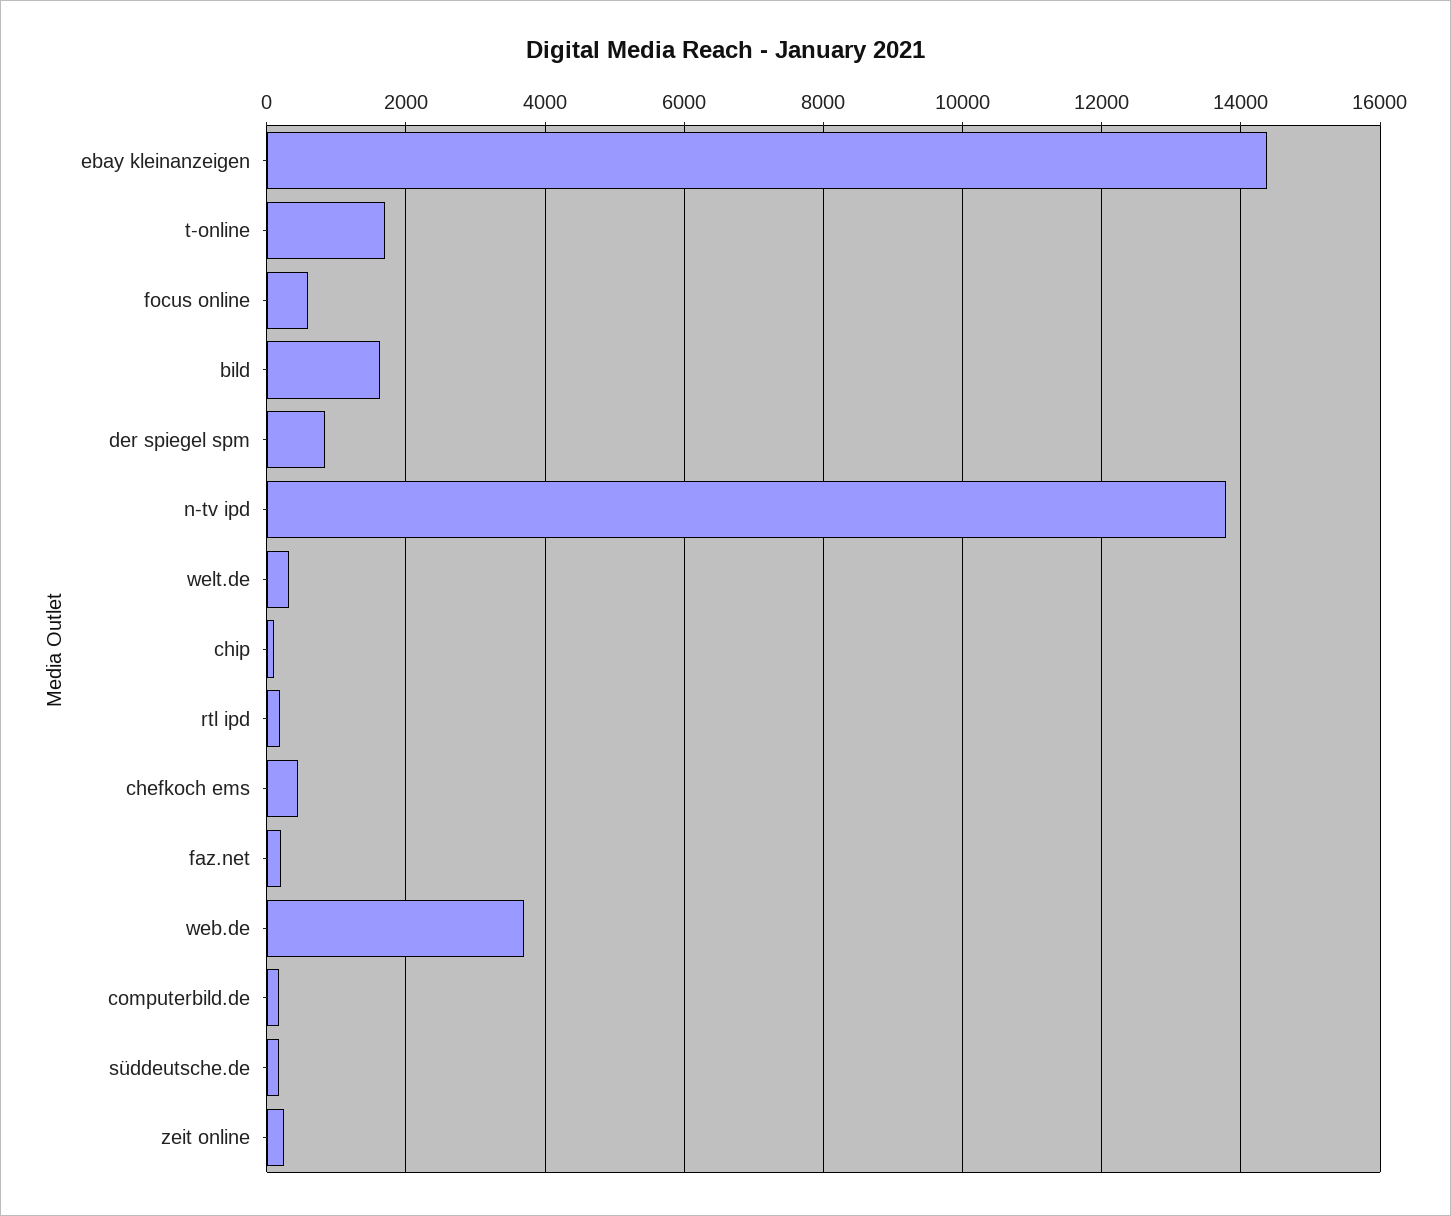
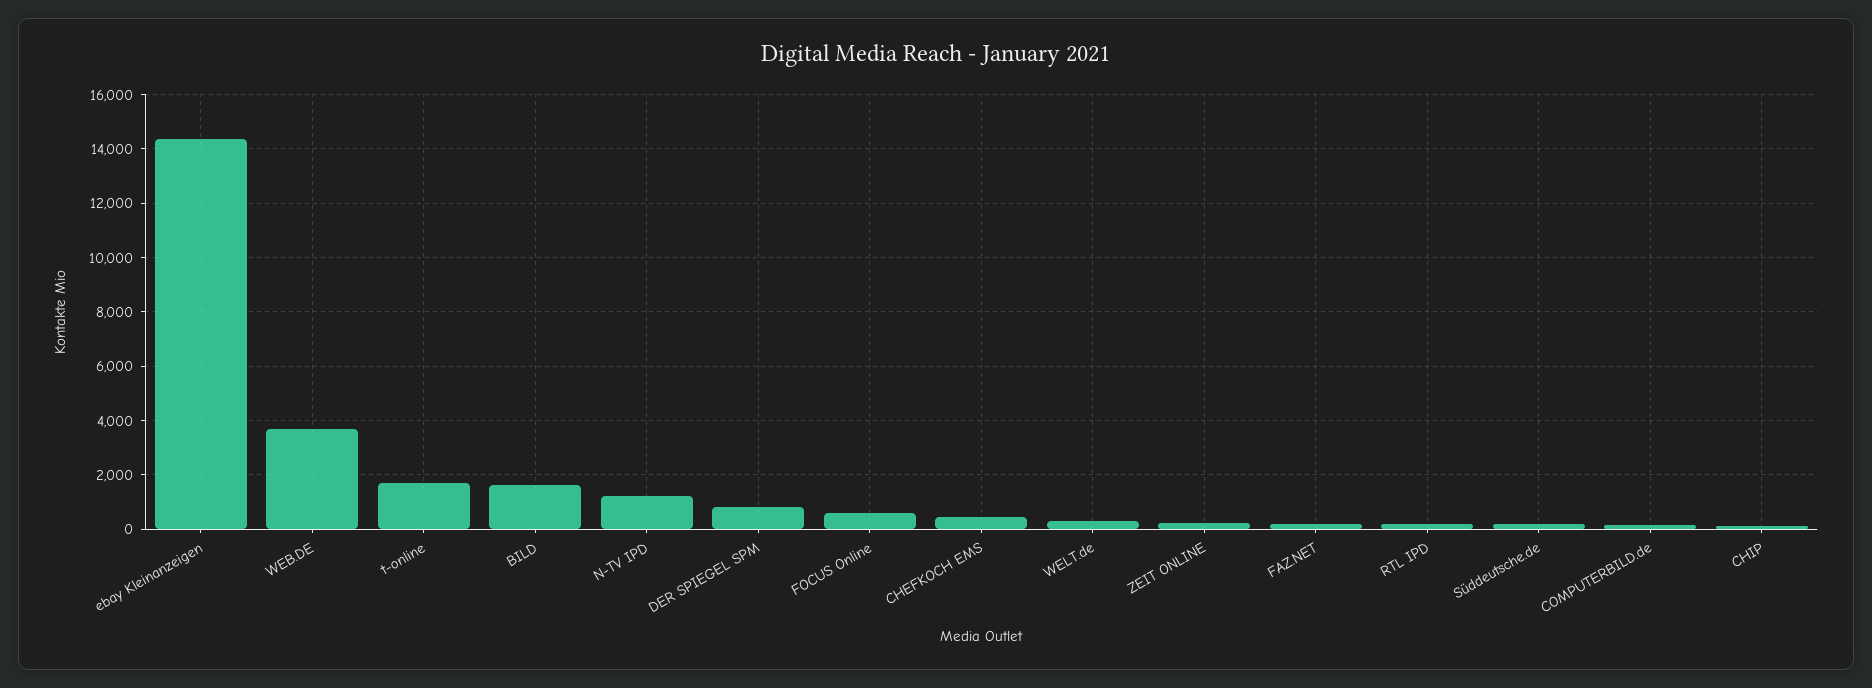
n-tv ipd: 13800 -> 1250

